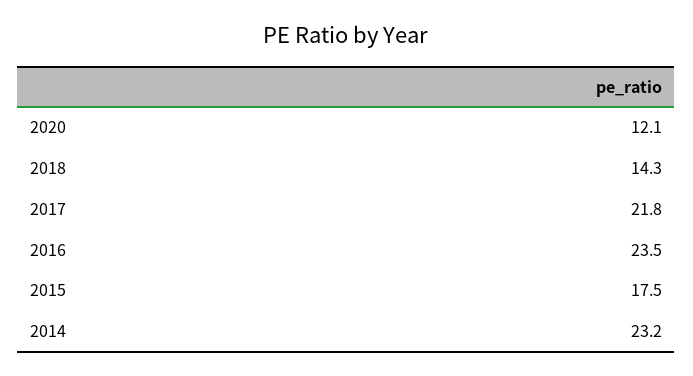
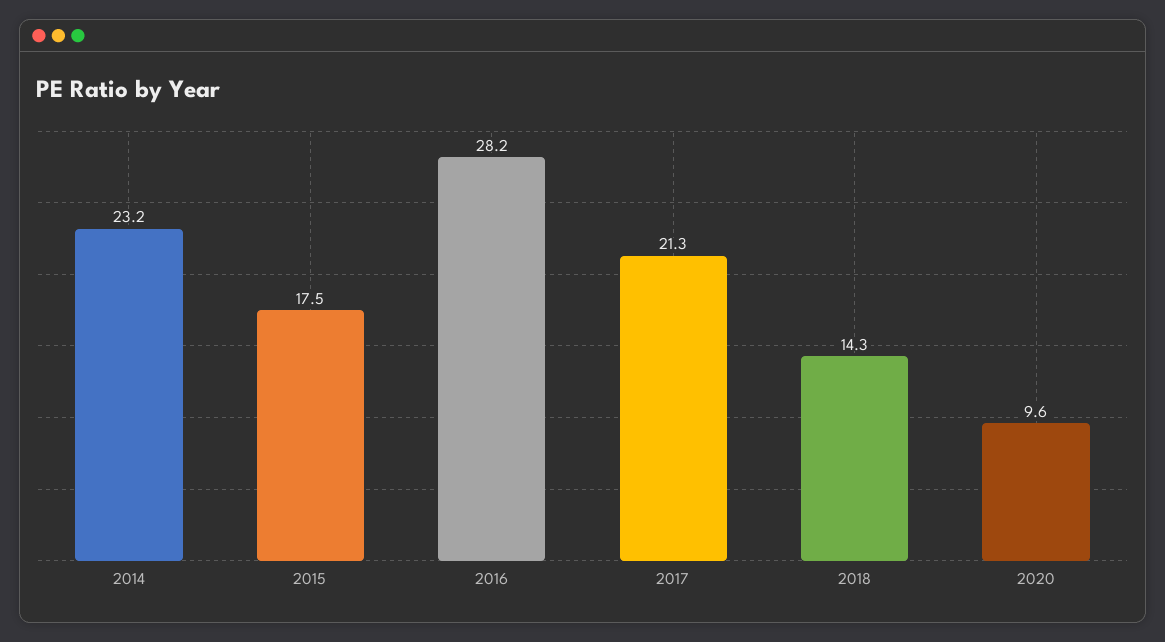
2020: 12.1 -> 9.6
2017: 21.8 -> 21.3
2016: 23.5 -> 28.2

